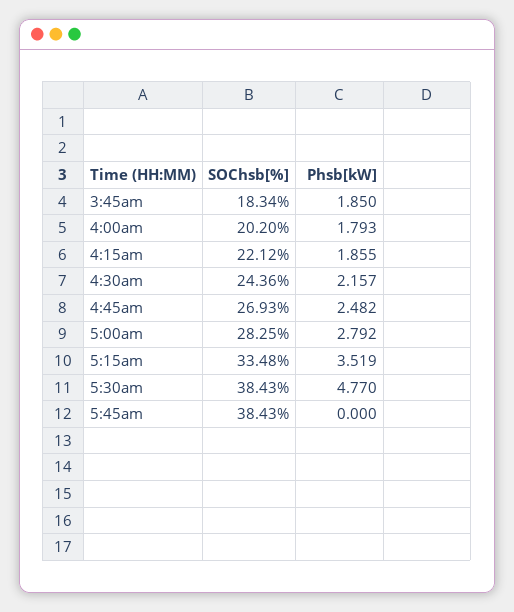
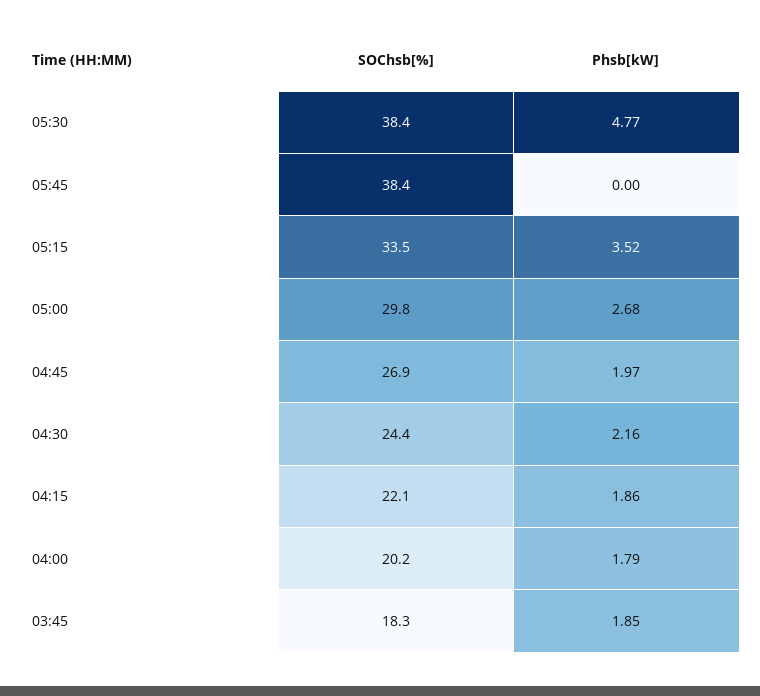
Phsb[kW], 4:45am: 2.482 -> 1.97
SOChsb[%], 5:00am: 28.25 -> 29.8
Phsb[kW], 5:00am: 2.792 -> 2.68

